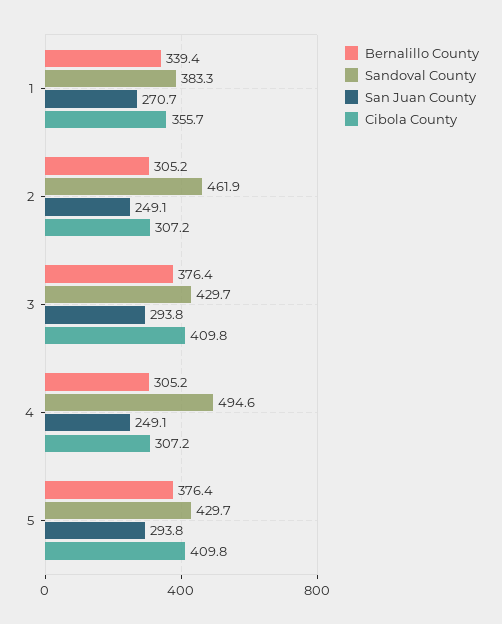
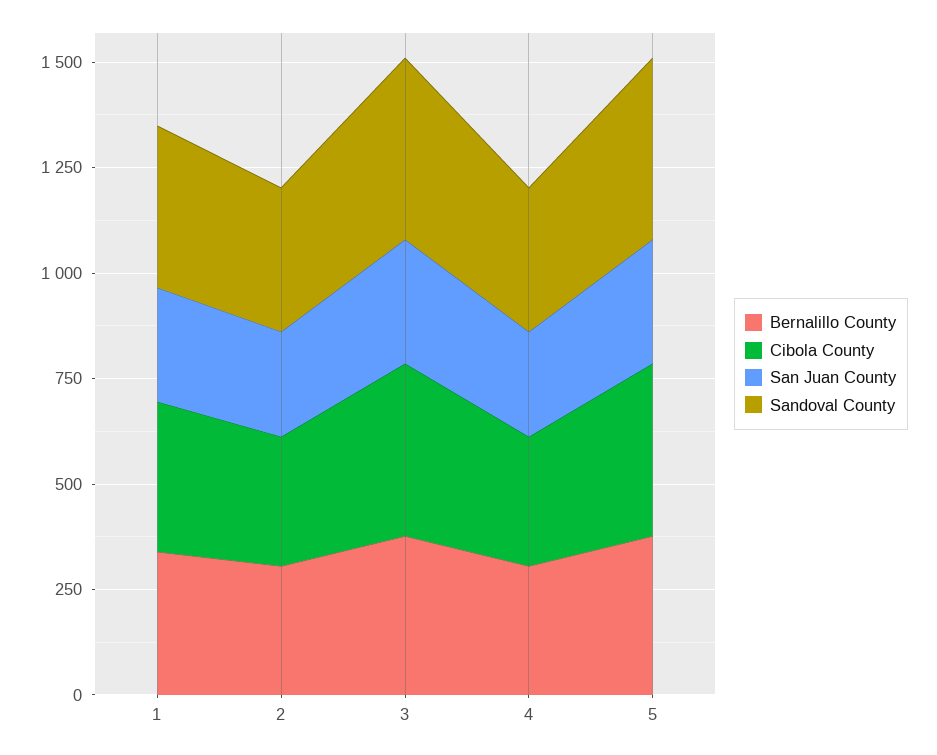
Sandoval County, 2: 461.9 -> 350
Sandoval County, 4: 494.6 -> 350

